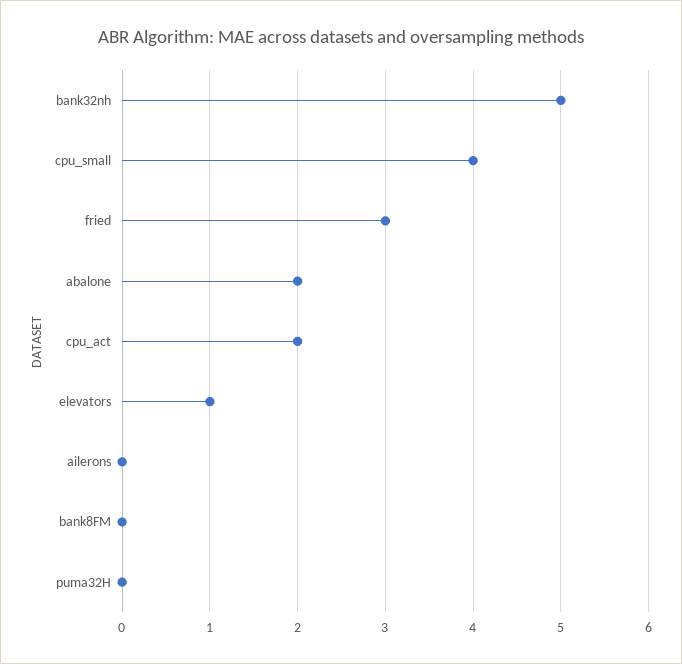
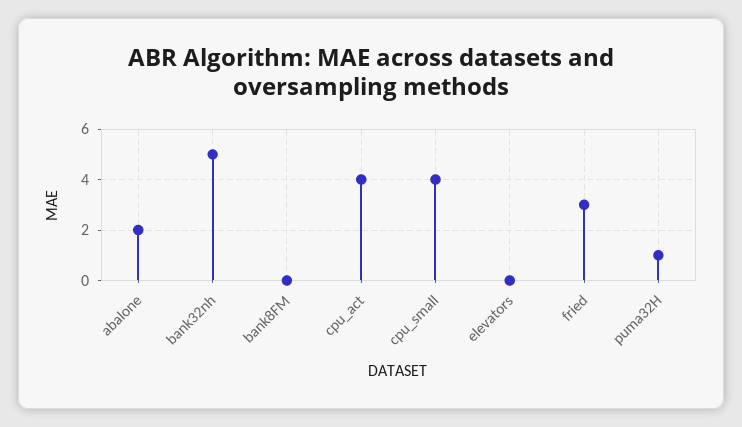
cpu_act: 2 -> 4
elevators: 1 -> 0
ailerons: 0 -> none
puma32H: 0 -> 1

